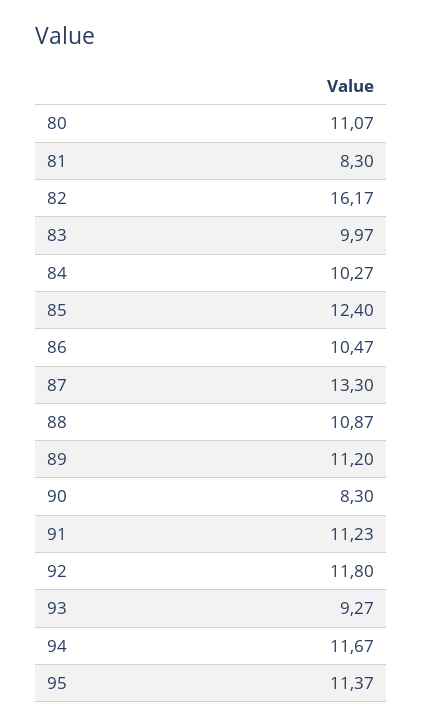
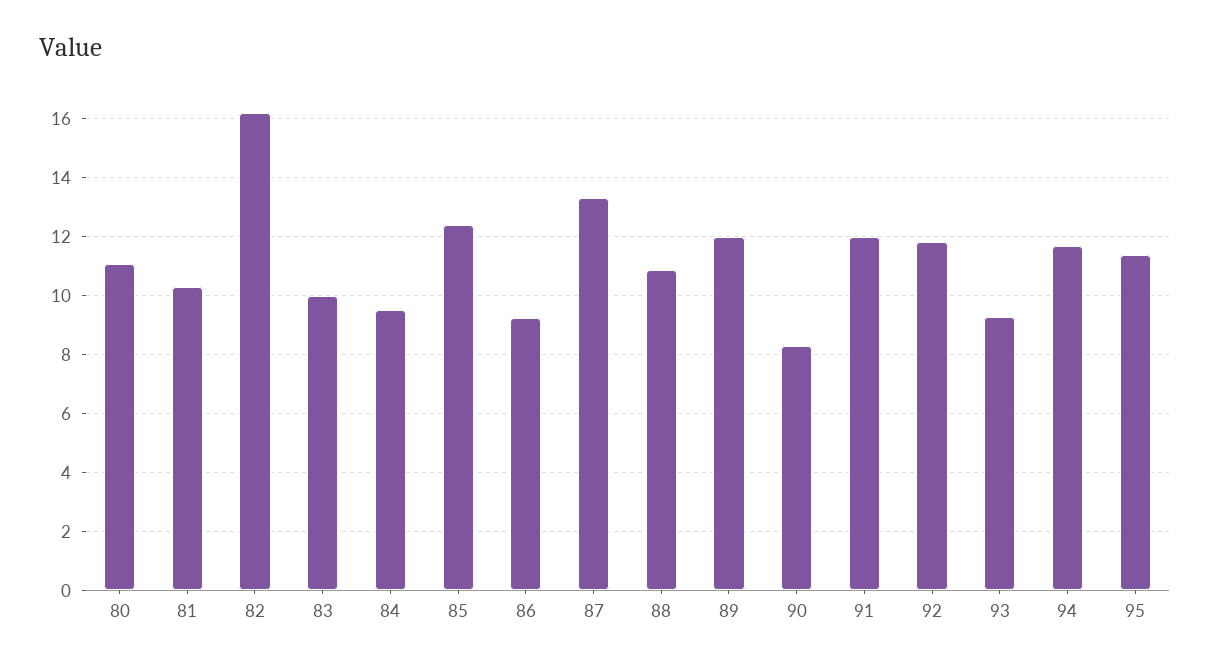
81: 8.3 -> 10.25
84: 10.27 -> 9.5
86: 10.47 -> 9.25
89: 11.2 -> 12
91: 11.23 -> 12

